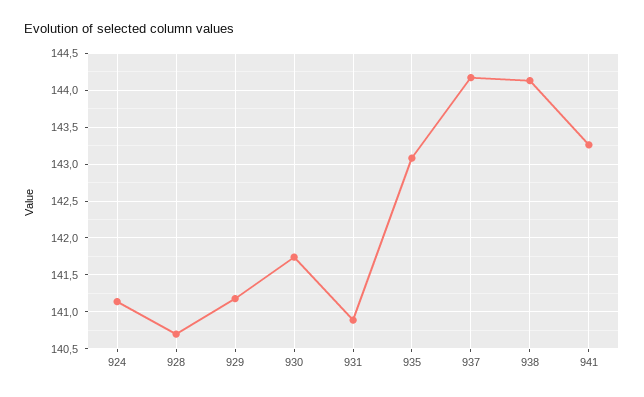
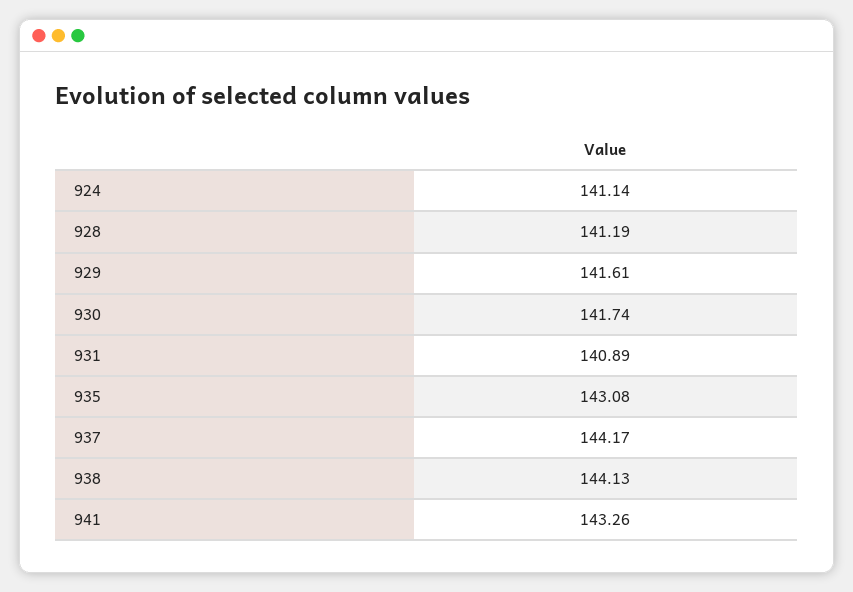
928: 140.7 -> 141.19
929: 141.2 -> 141.61

